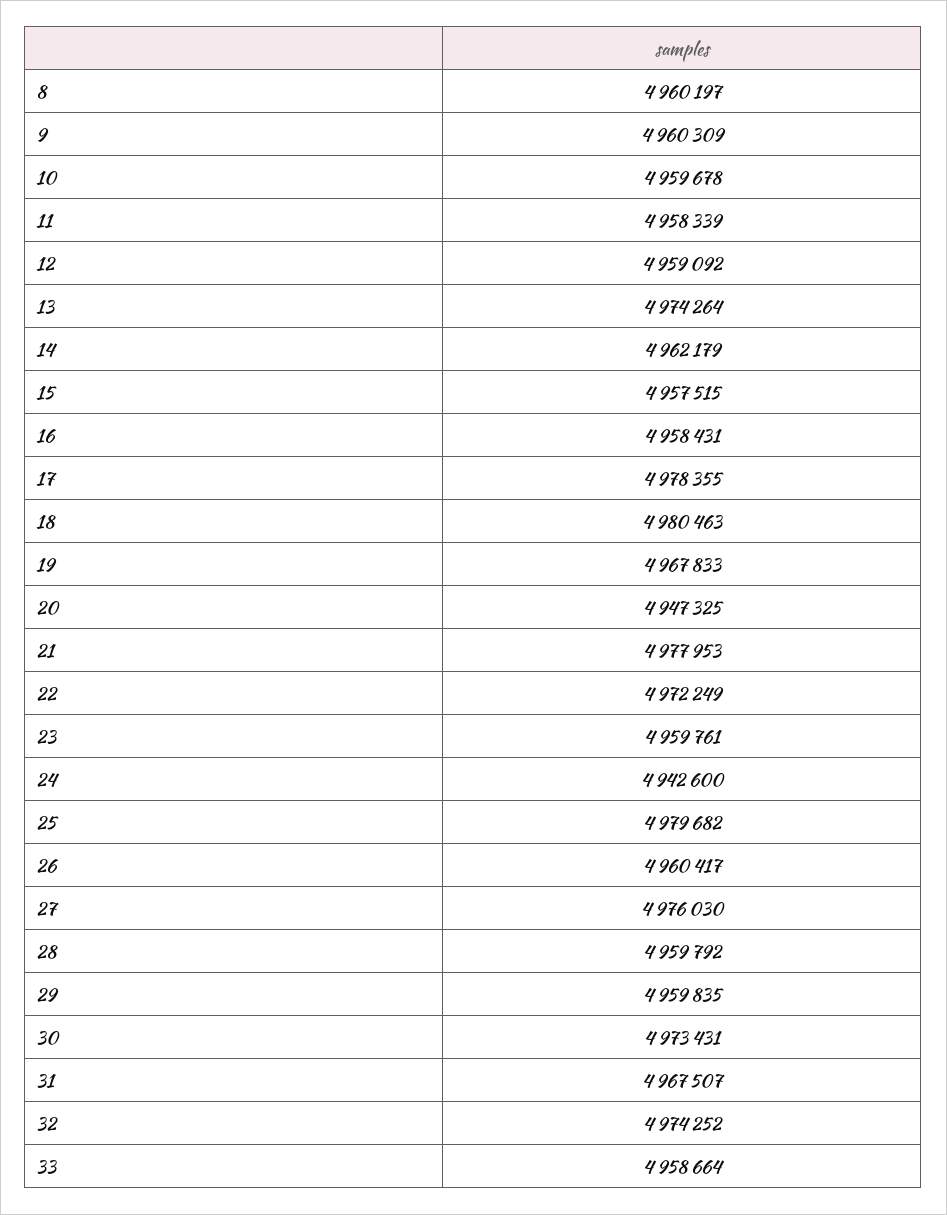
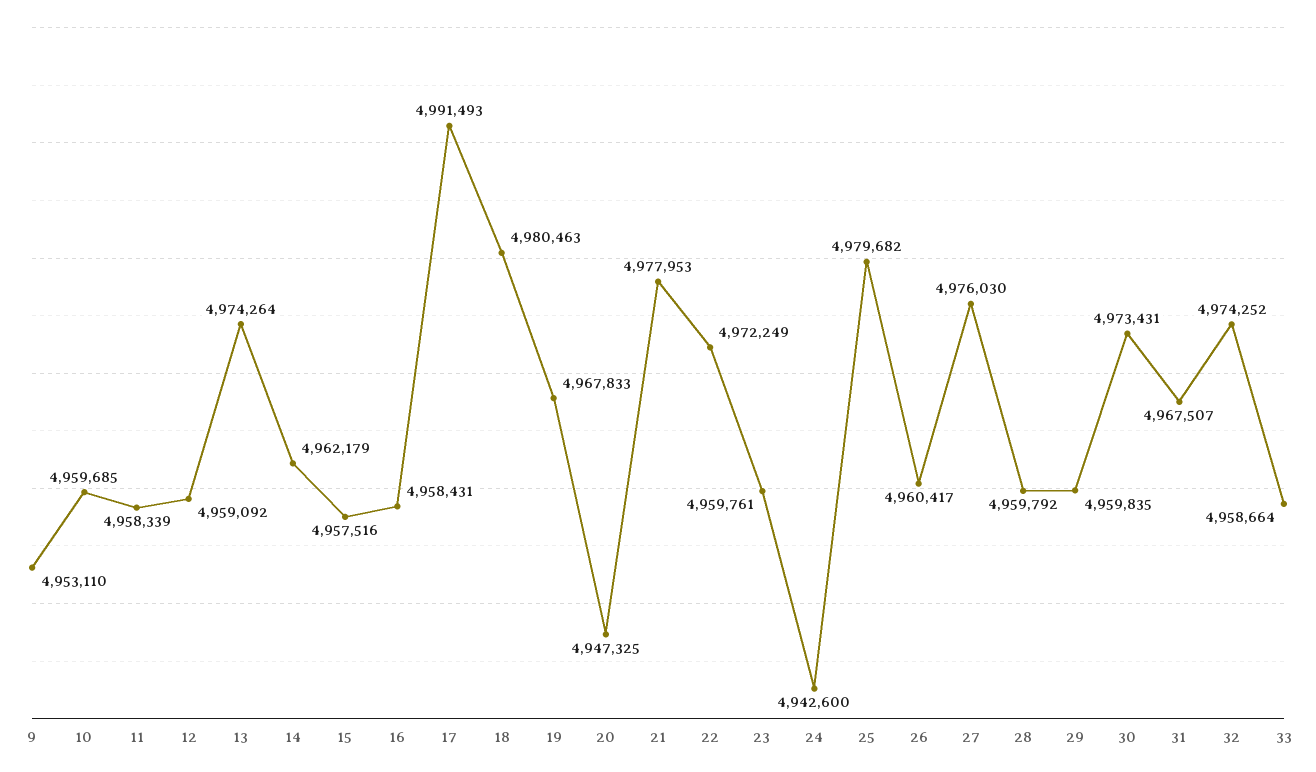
8: 4960197 -> none
9: 4960309 -> 4953110
10: 4959678 -> 4959685
15: 4957515 -> 4957516
17: 4978355 -> 4991493

